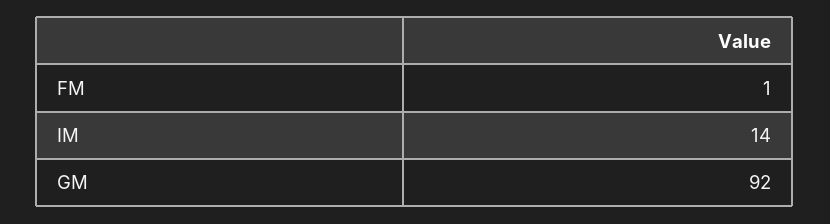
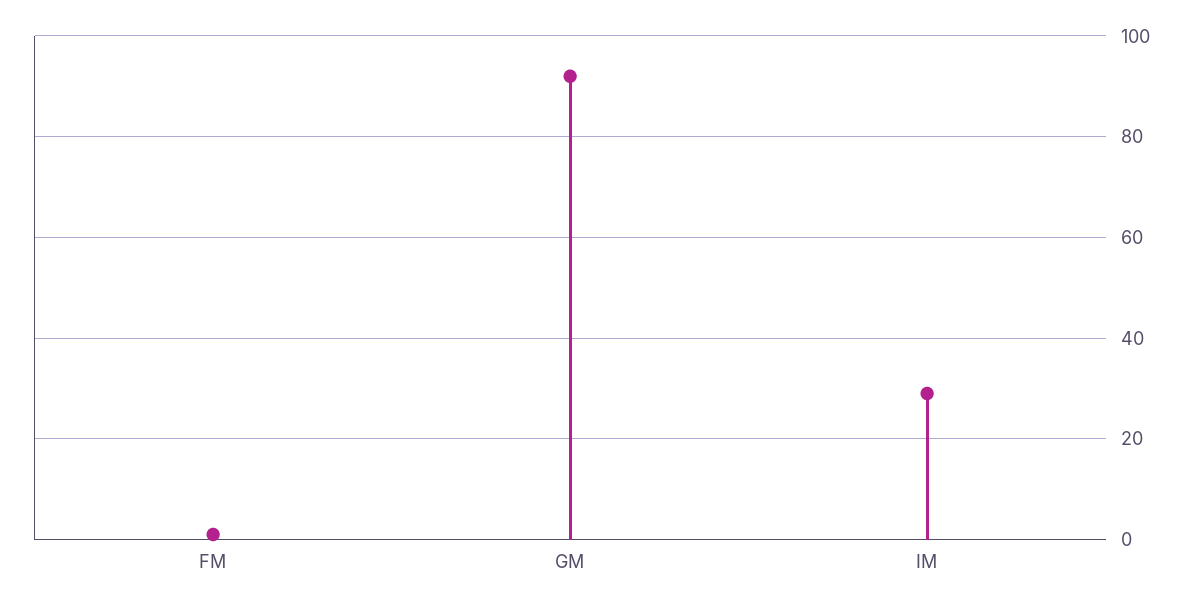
IM: 14 -> 30

